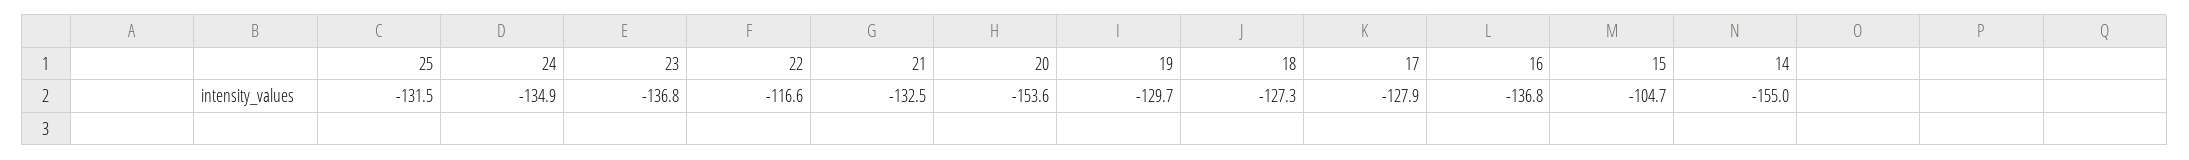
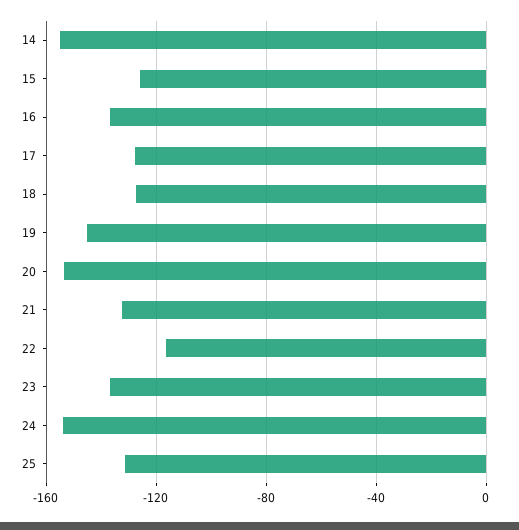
24: -134.9 -> -155
19: -129.7 -> -145
15: -104.7 -> -125

